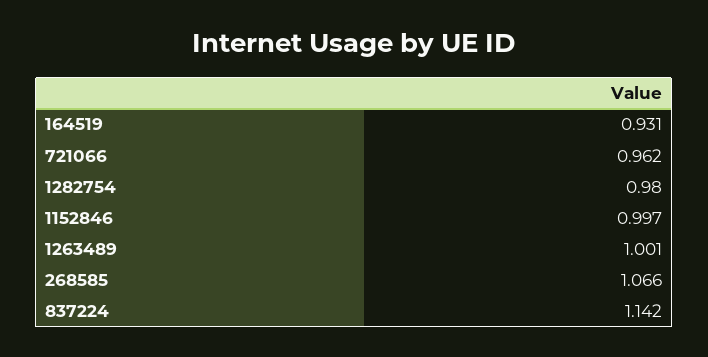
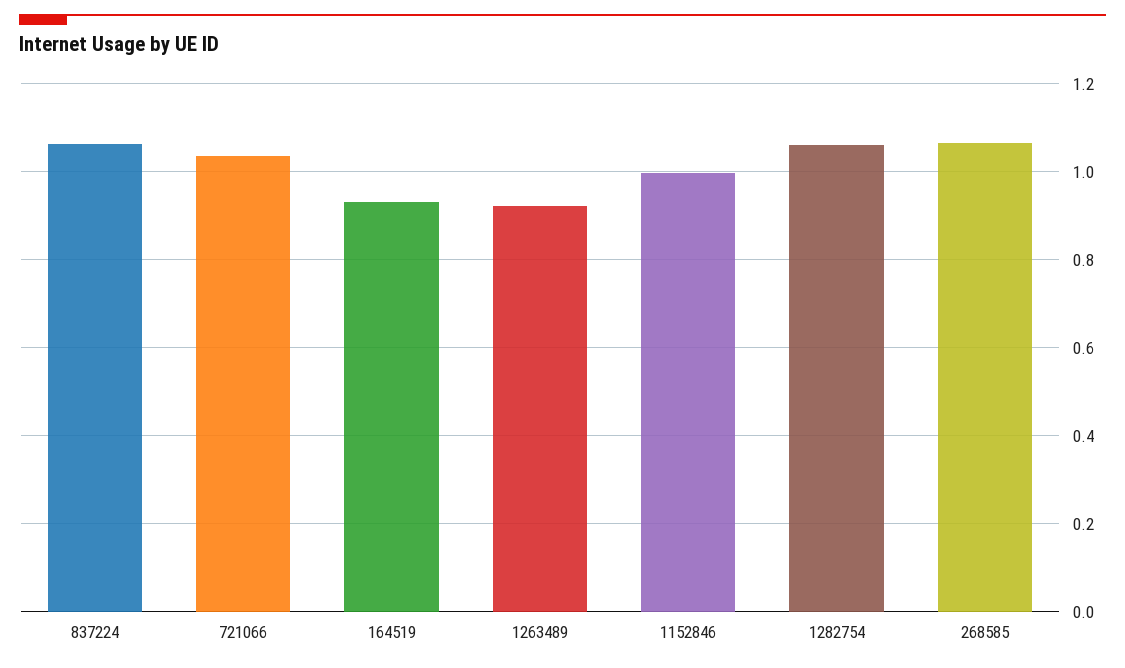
721066: 0.962 -> 1.04
1282754: 0.98 -> 1.06
1263489: 1.001 -> 0.92
837224: 1.142 -> 1.06

